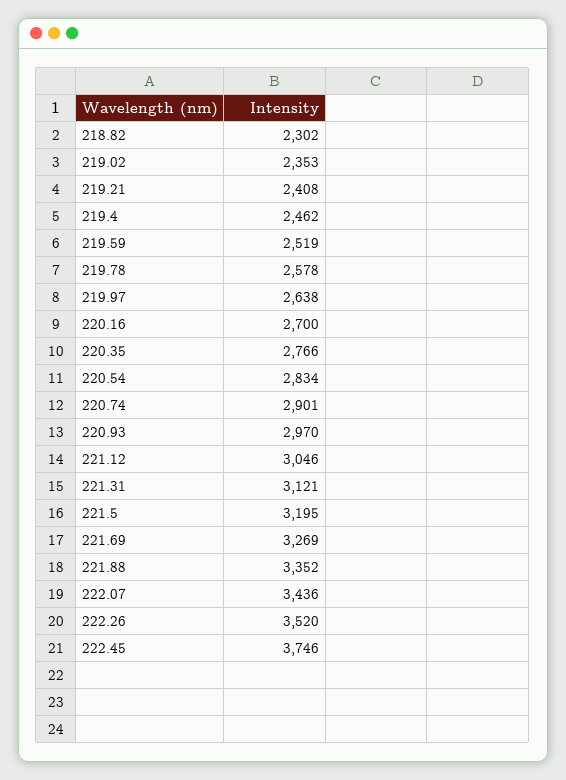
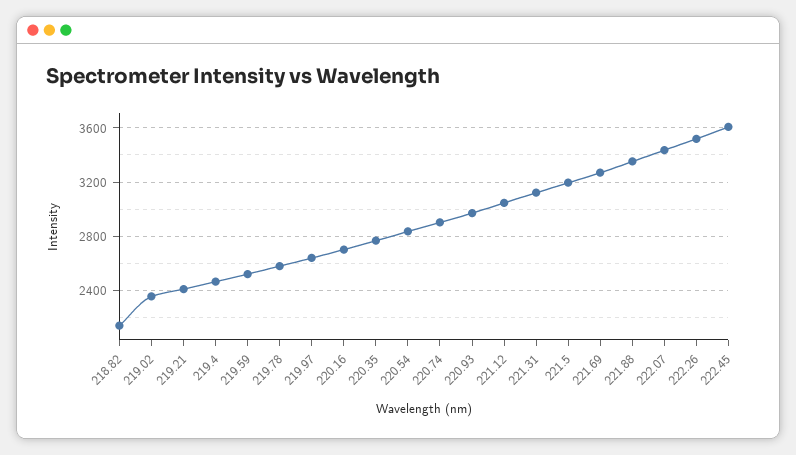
218.82: 2302 -> 2150
222.45: 3746 -> 3600

